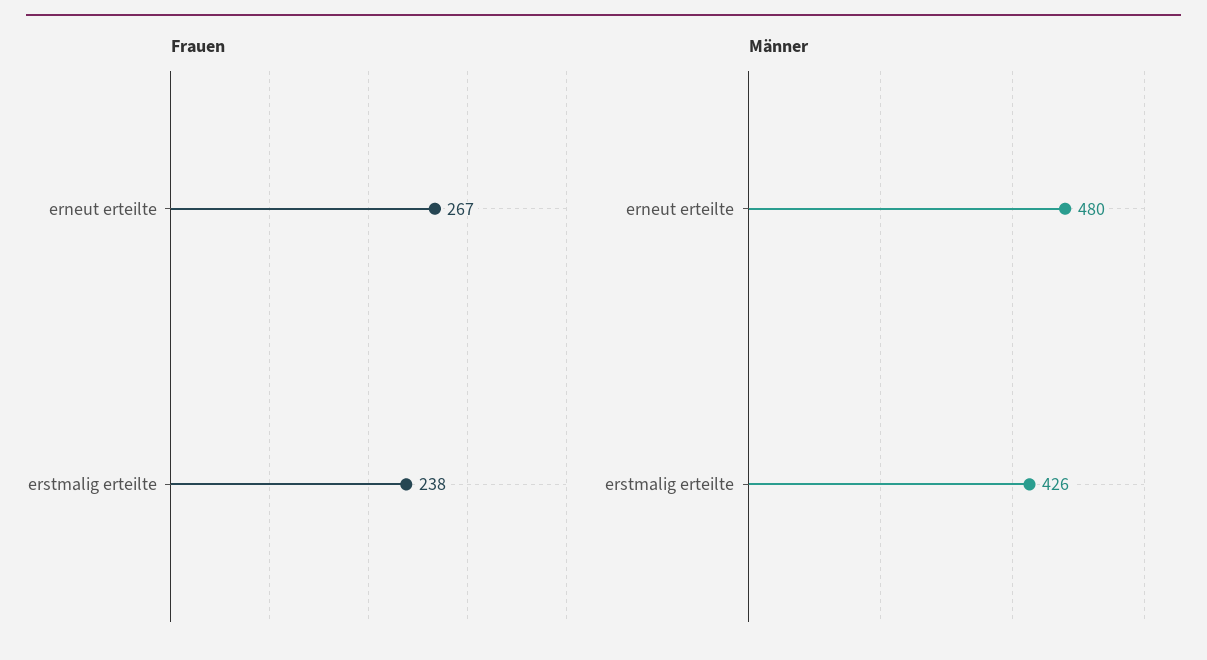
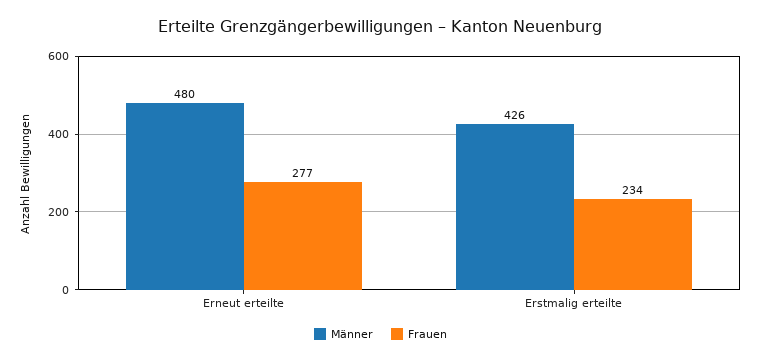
Frauen, erneut erteilte: 267 -> 277
Frauen, erstmalig erteilte: 238 -> 234

